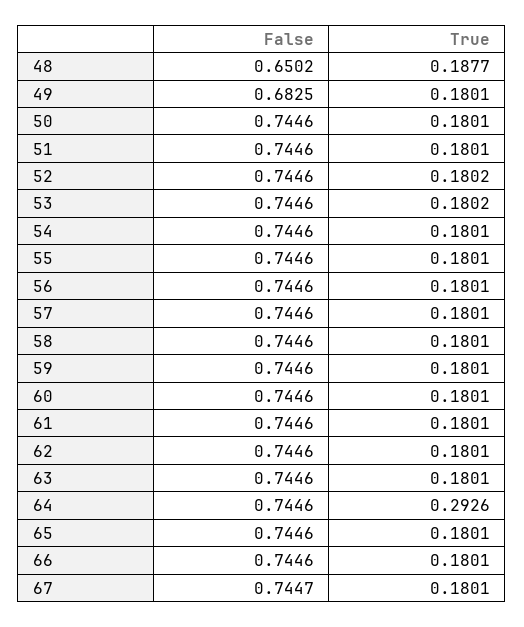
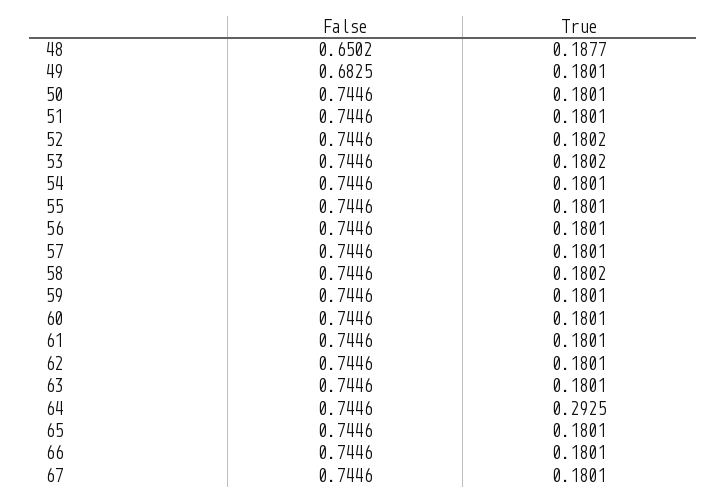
True, 58: 0.1801 -> 0.1802
True, 64: 0.2926 -> 0.2925
False, 67: 0.7447 -> 0.7446

